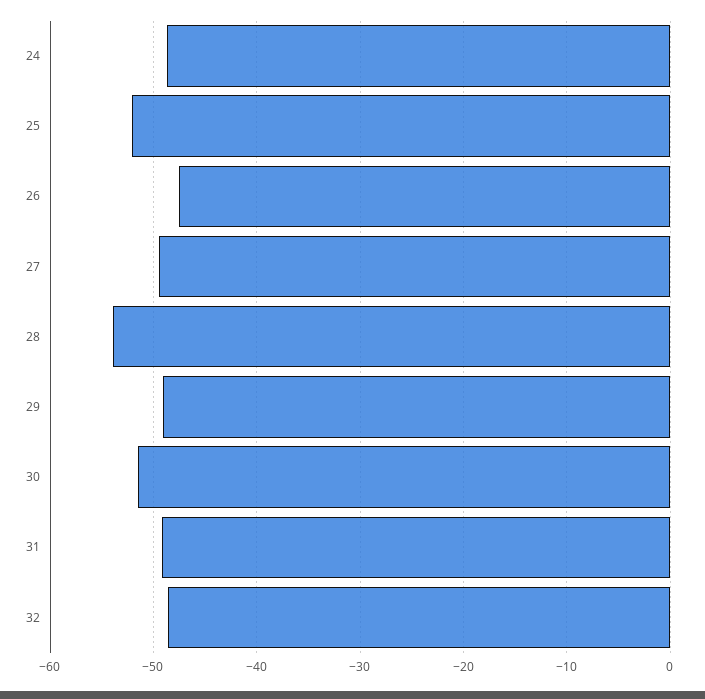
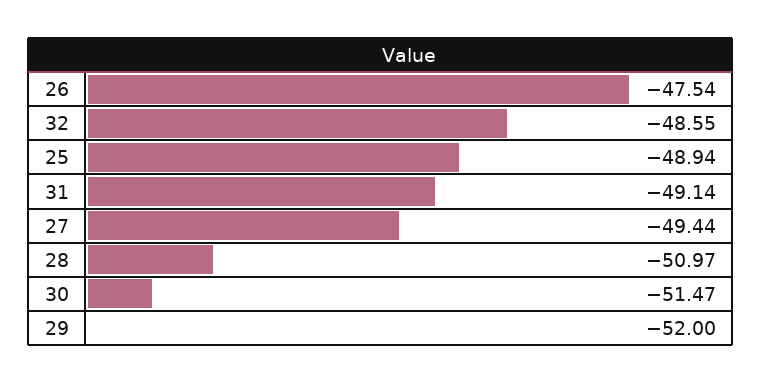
24: -49 -> none
25: -52 -> -48.94
28: -54 -> -50.97
29: -49 -> -52

